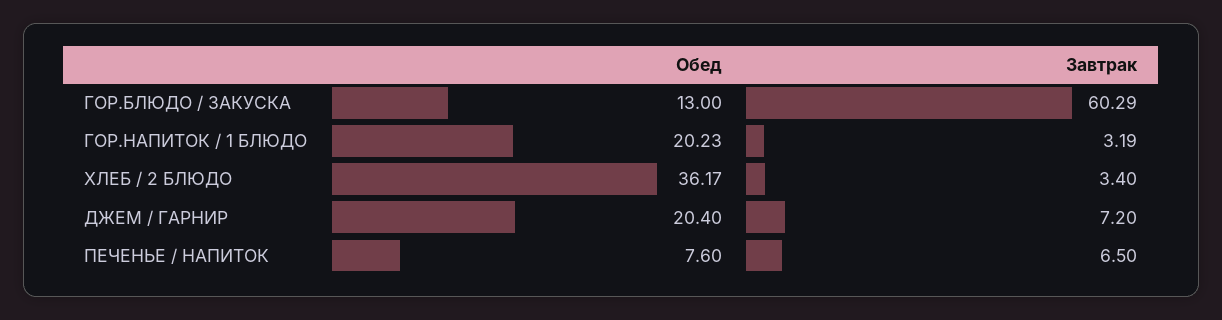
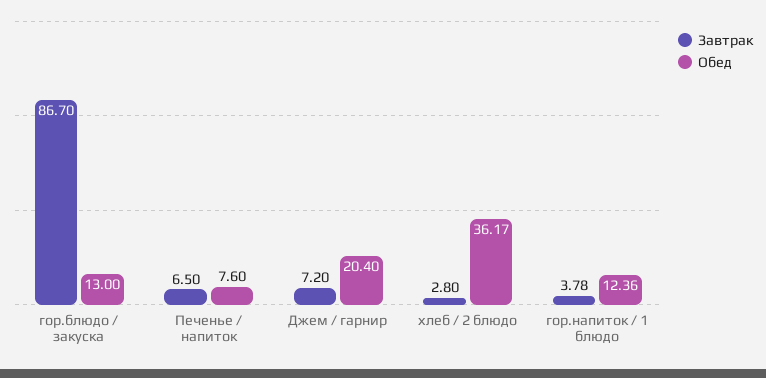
Завтрак, ГОР.БЛЮДО / ЗАКУСКА: 60.29 -> 86.7
Обед, ГОР.НАПИТОК / 1 БЛЮДО: 20.23 -> 12.36
Завтрак, ГОР.НАПИТОК / 1 БЛЮДО: 3.19 -> 3.78
Завтрак, ХЛЕБ / 2 БЛЮДО: 3.4 -> 2.8

